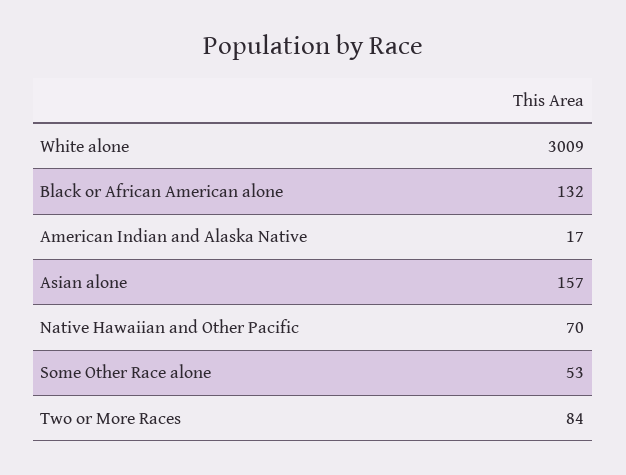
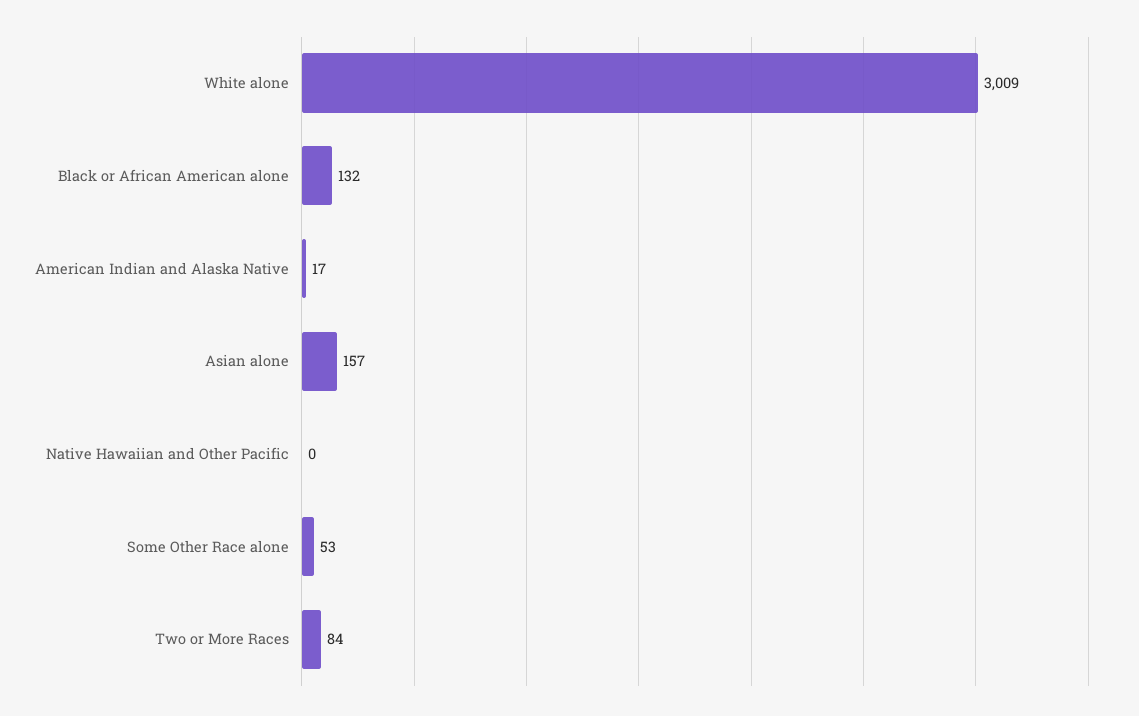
Native Hawaiian and Other Pacific: 70 -> 0

